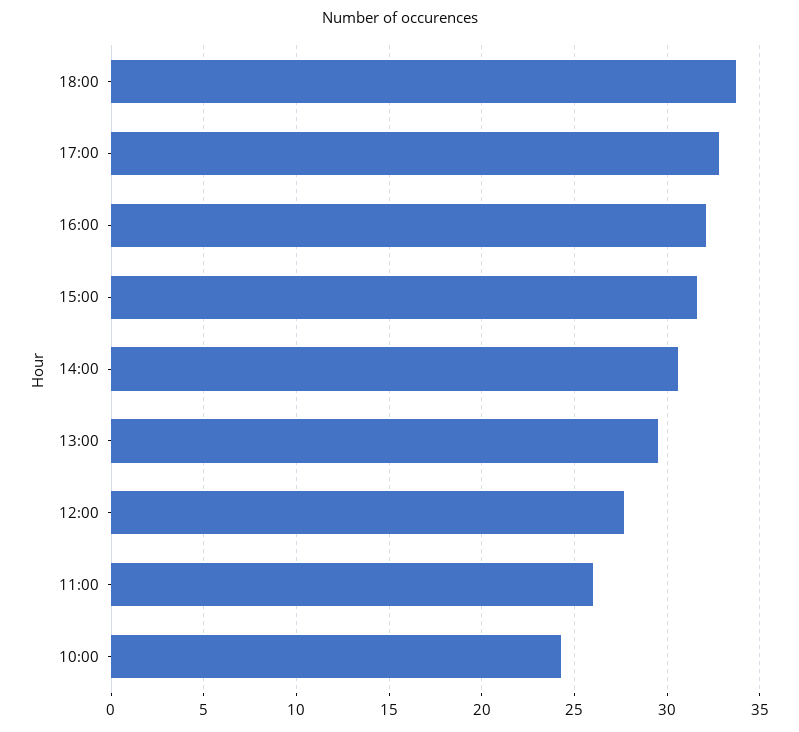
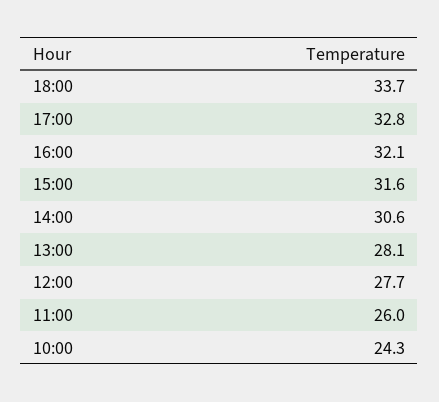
13:00: 29.5 -> 28.1

